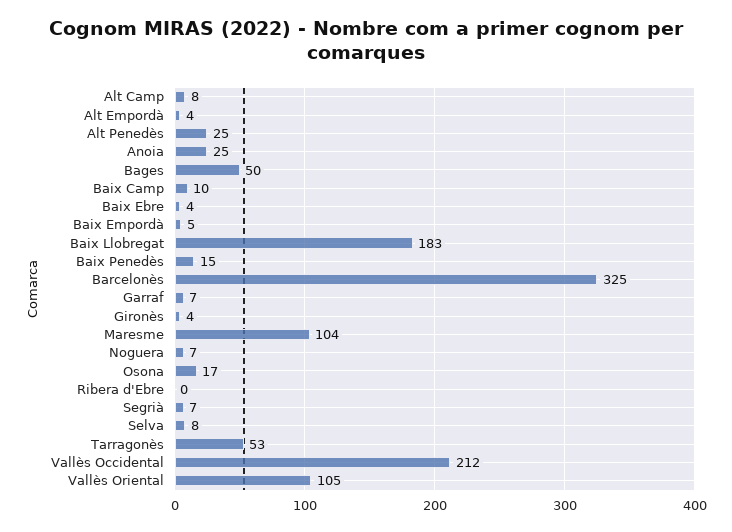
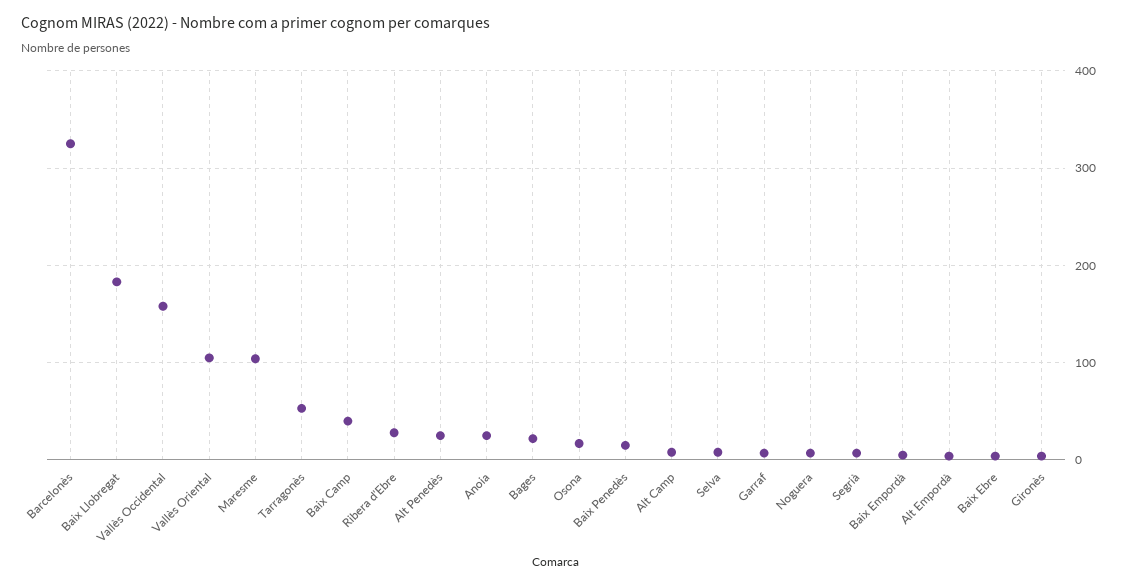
Bages: 50 -> 20
Baix Camp: 10 -> 40
Ribera d'Ebre: 0 -> 30
Vallès Occidental: 212 -> 160

